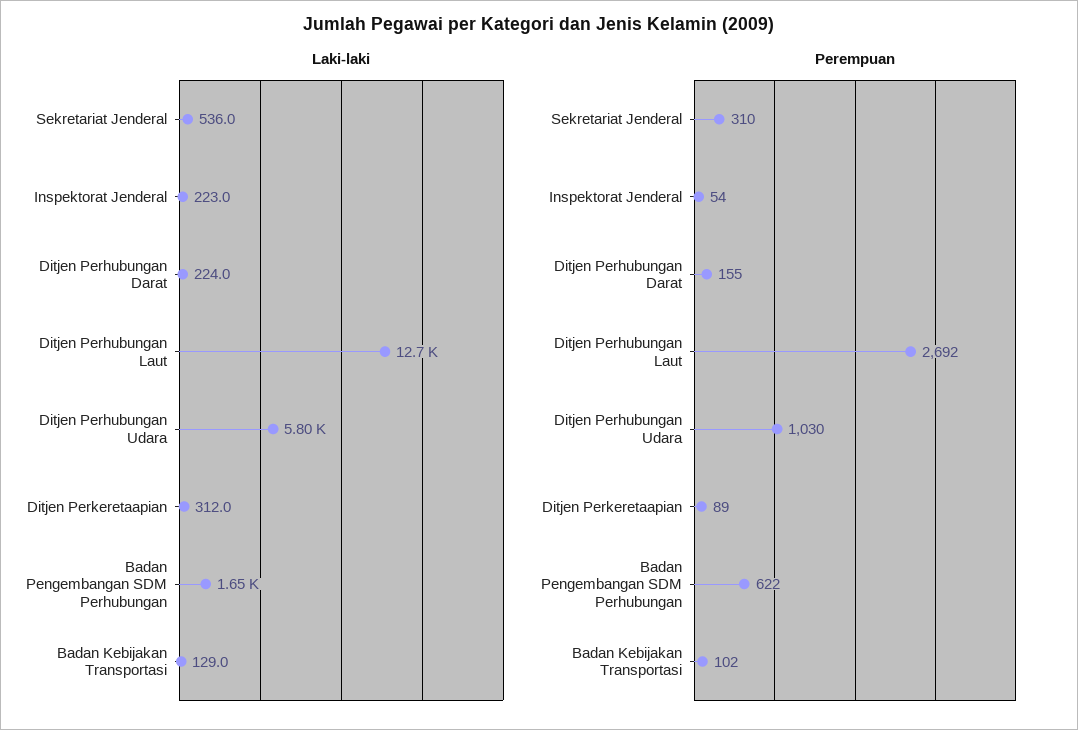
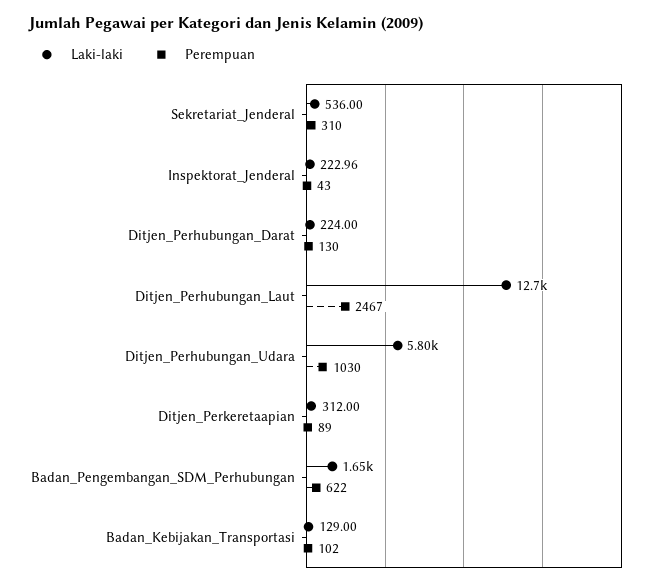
Perempuan, Inspektorat Jenderal: 54 -> 43
Perempuan, Ditjen Perhubungan Darat: 155 -> 130
Perempuan, Ditjen Perhubungan Laut: 2692 -> 2467

